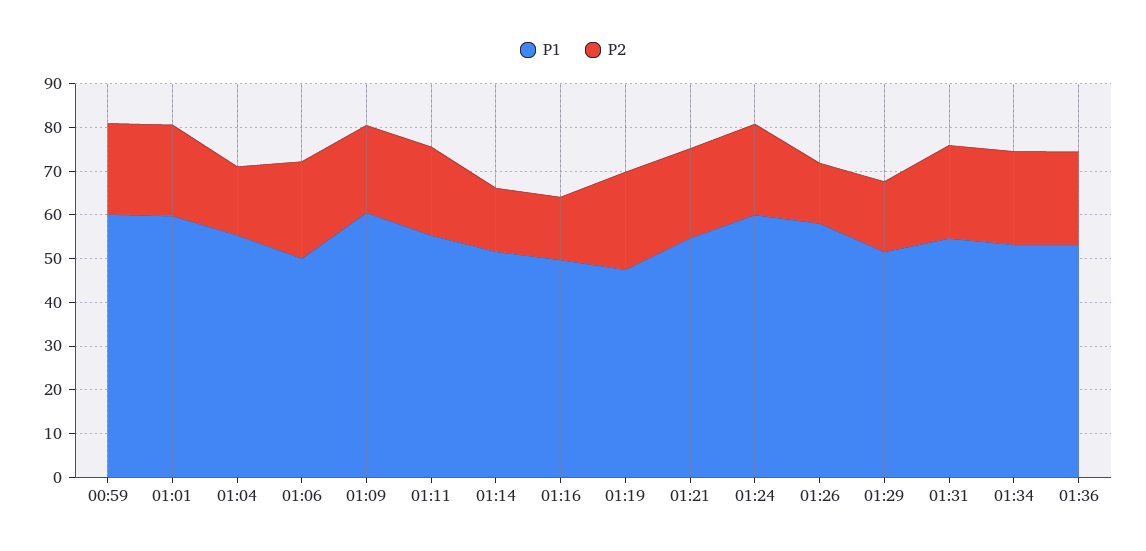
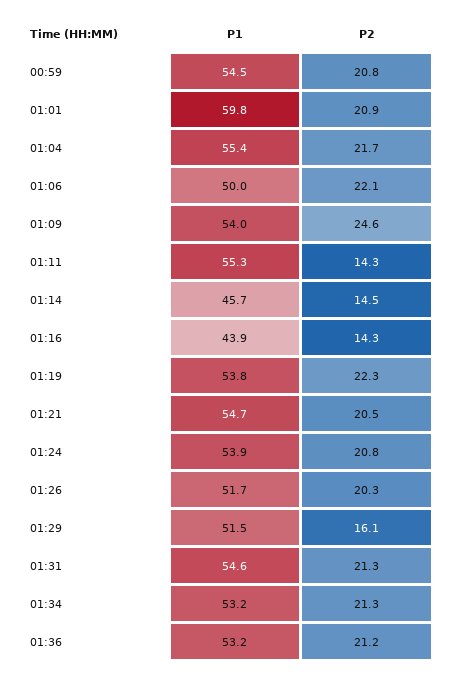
P1, 00:59: 60 -> 54.5
P2, 01:04: 16 -> 21.7
P1, 01:09: 60 -> 54
P2, 01:09: 20 -> 24.6
P2, 01:11: 20 -> 14.3
P1, 01:14: 52 -> 45.7
P1, 01:16: 50 -> 43.9
P1, 01:19: 48 -> 53.8
P1, 01:24: 60 -> 53.9
P1, 01:26: 58 -> 51.7
P2, 01:26: 14 -> 20.3

